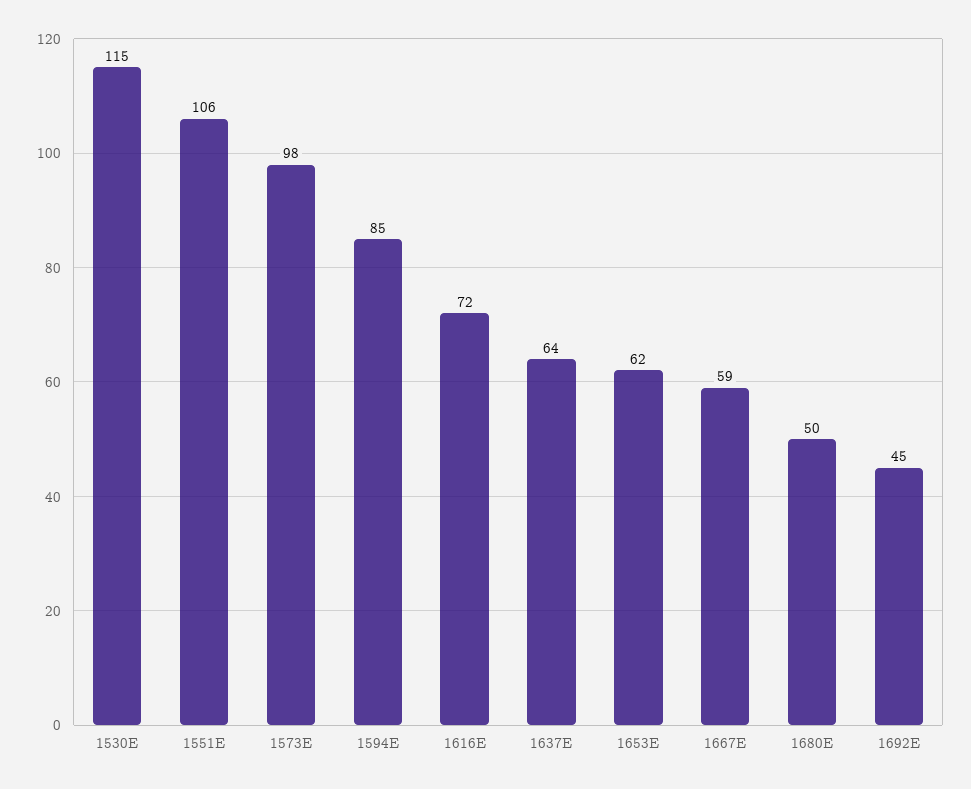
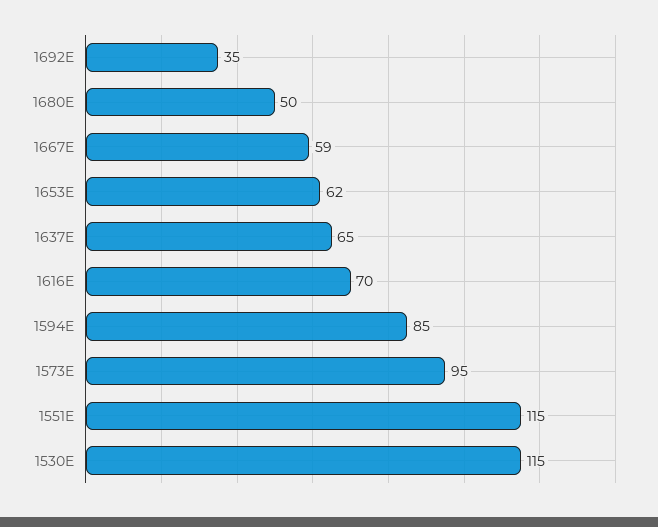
1551E: 106 -> 115
1573E: 98 -> 95
1616E: 72 -> 70
1637E: 64 -> 65
1692E: 45 -> 35

